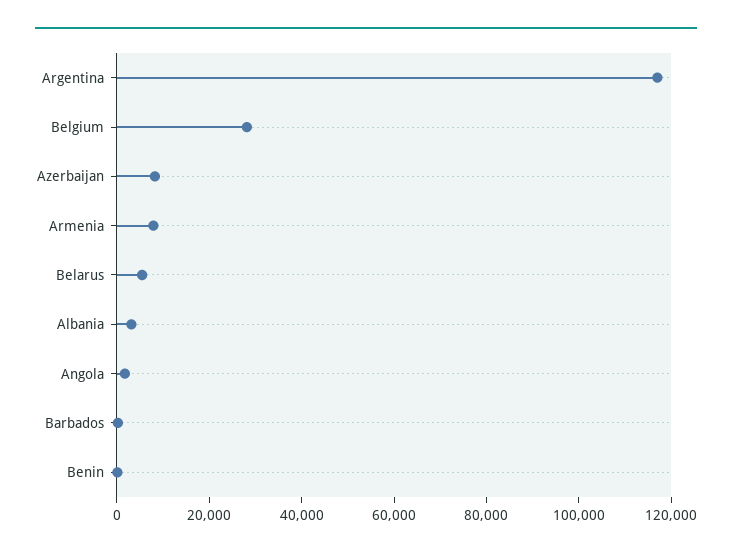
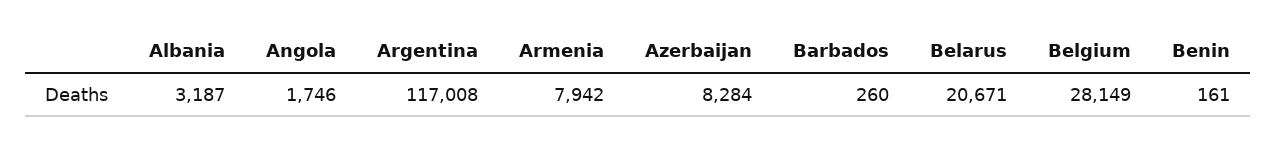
Belarus: 5000 -> 20671

